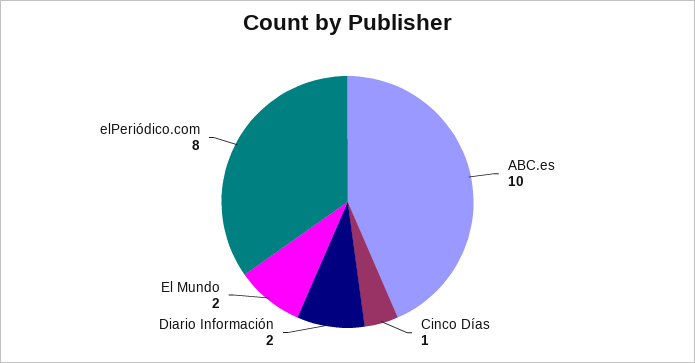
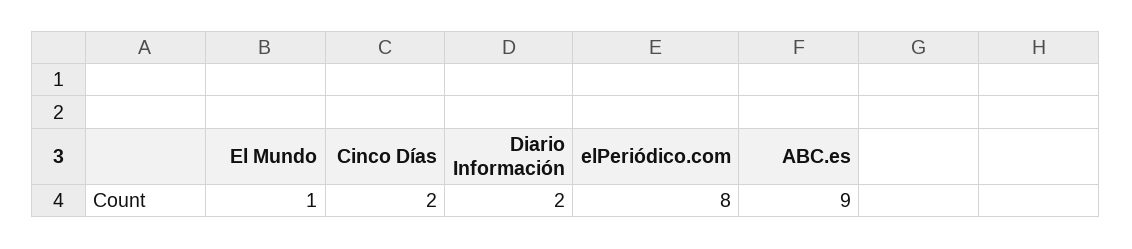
ABC.es: 10 -> 9
Cinco Días: 1 -> 2
El Mundo: 2 -> 1

